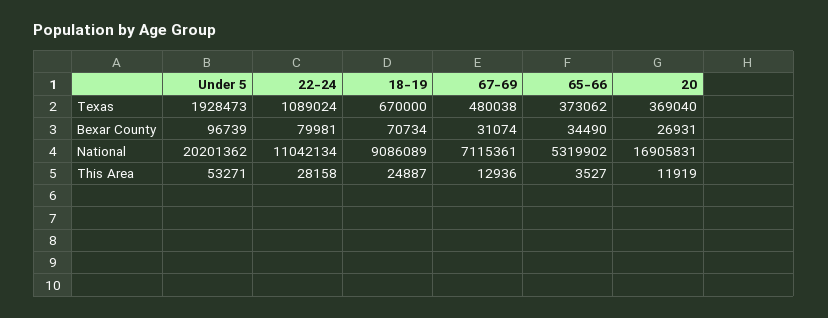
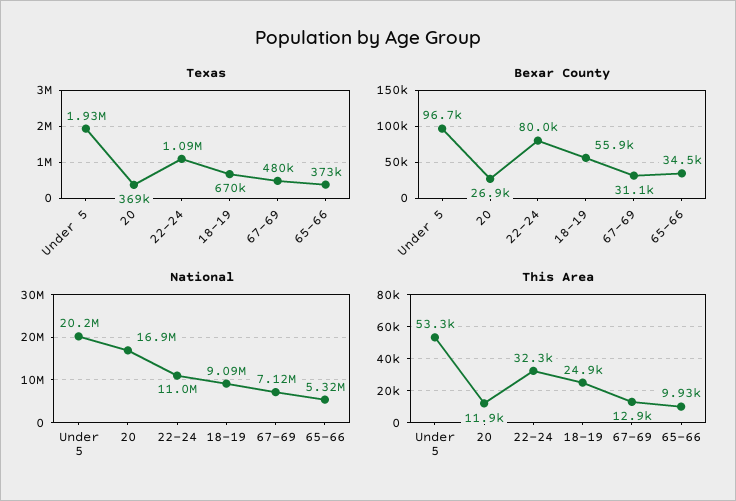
Bexar County, 18-19: 70734 -> 55900
This Area, 22-24: 28158 -> 32300
This Area, 65-66: 3527 -> 9930

